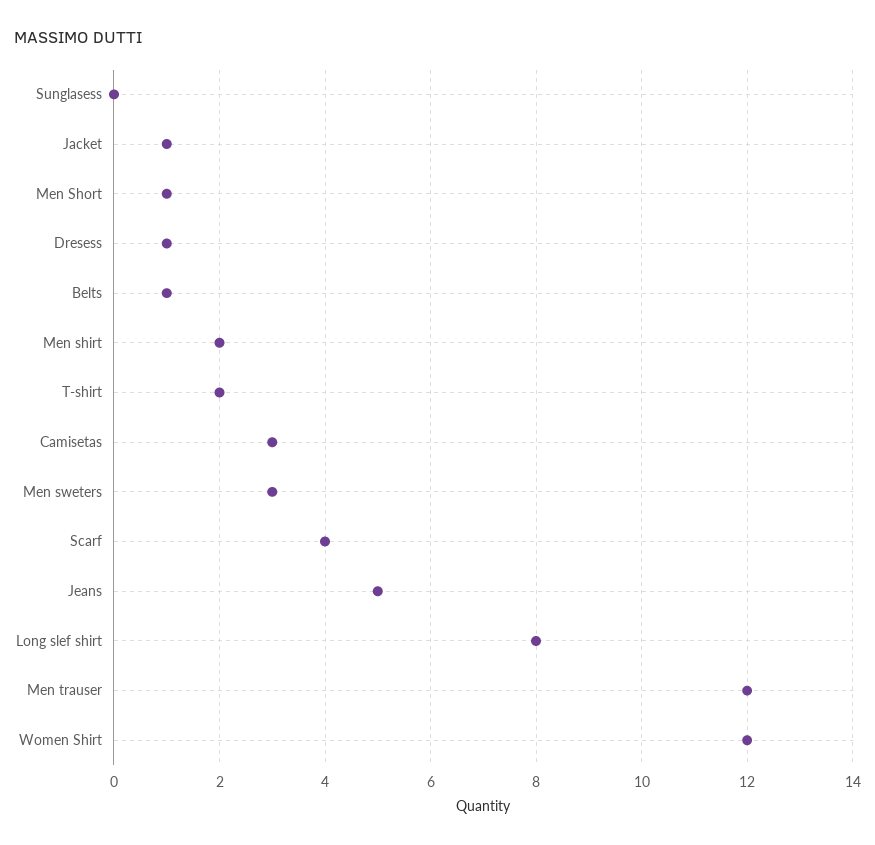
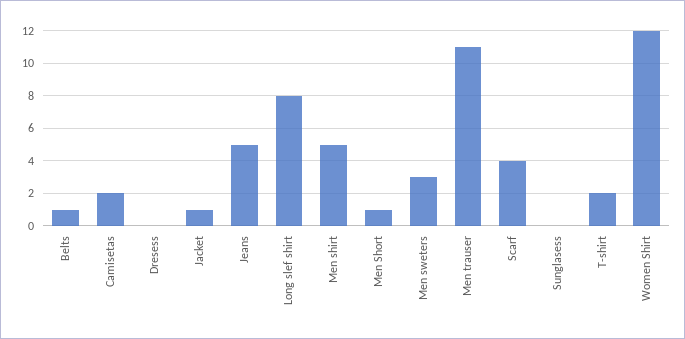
Dresess: 1 -> 0
Men shirt: 2 -> 5
Camisetas: 3 -> 2
Men trauser: 12 -> 11

